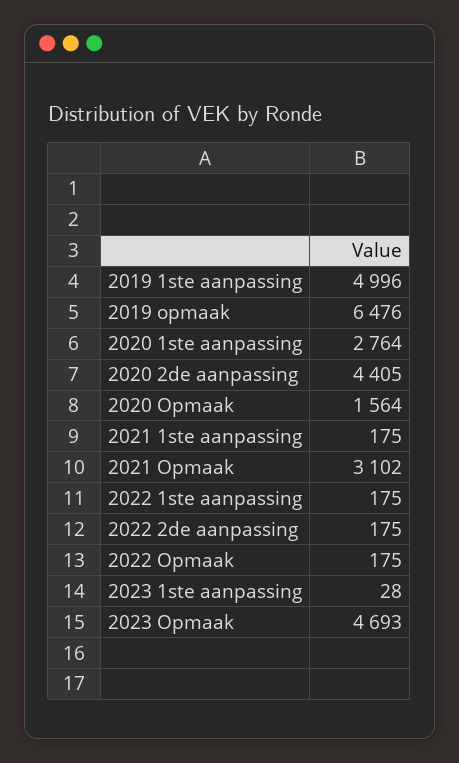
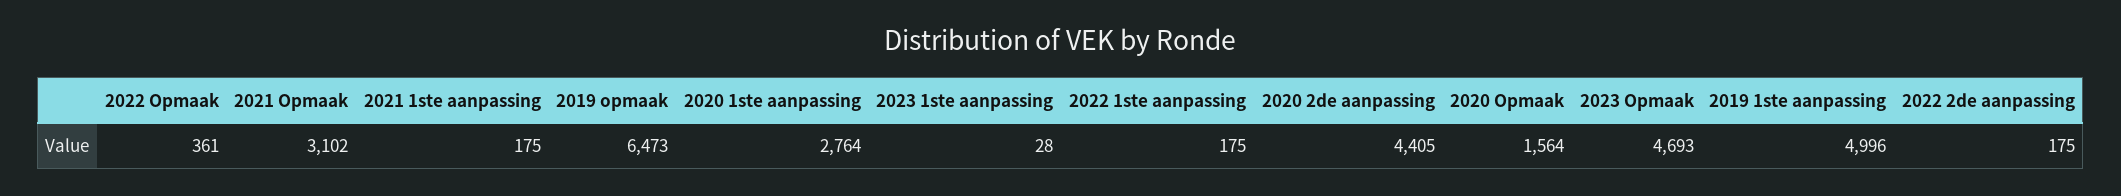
2019 opmaak: 6476 -> 6473
2022 Opmaak: 175 -> 361

